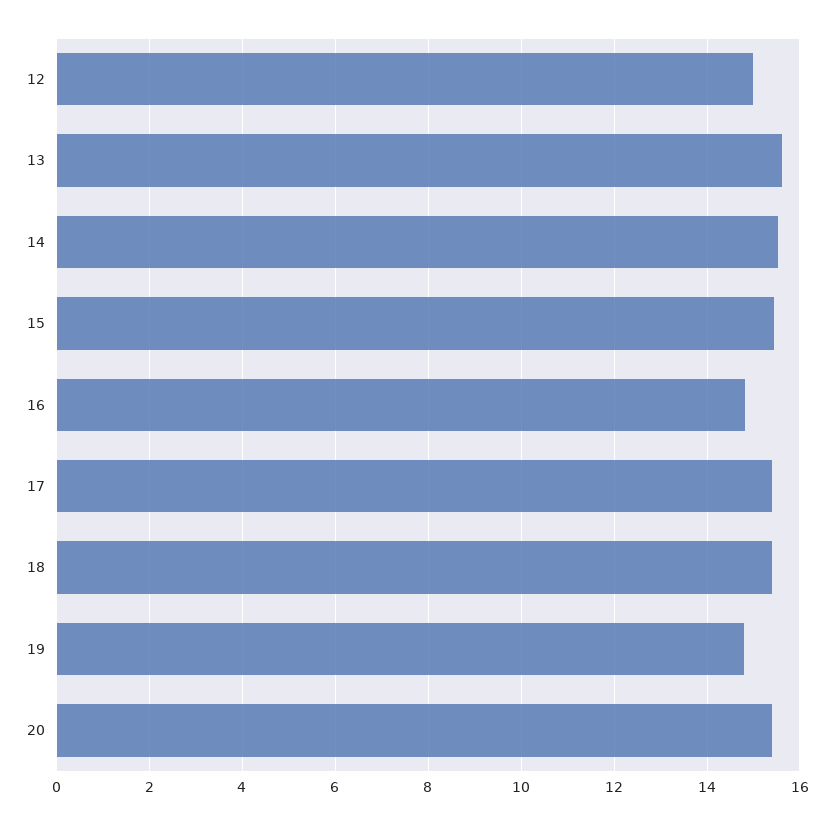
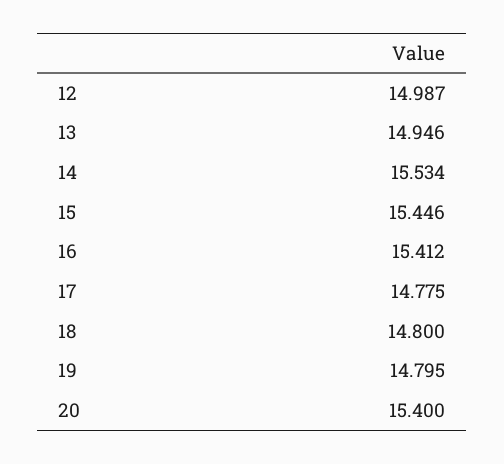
13: 15.6 -> 14.946
16: 14.8 -> 15.412
17: 15.4 -> 14.775
18: 15.4 -> 14.8

